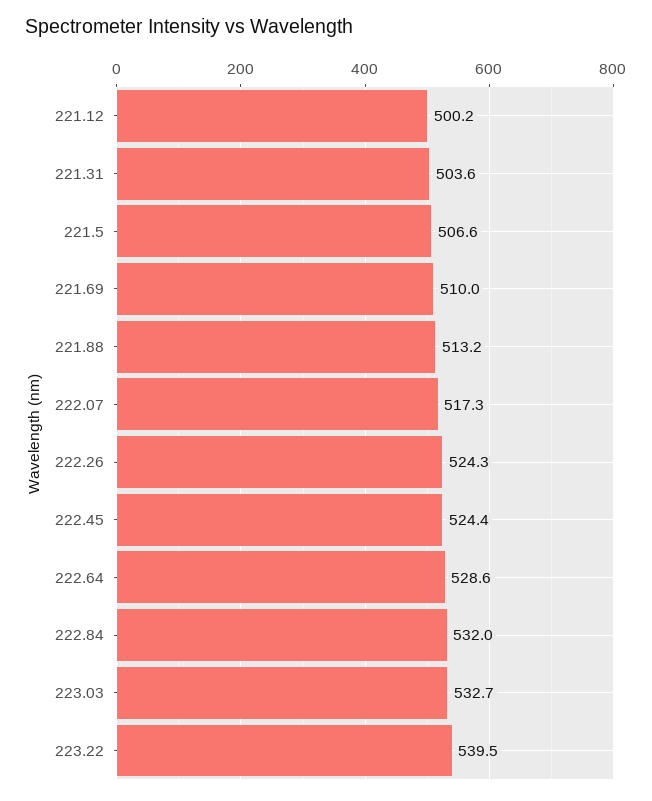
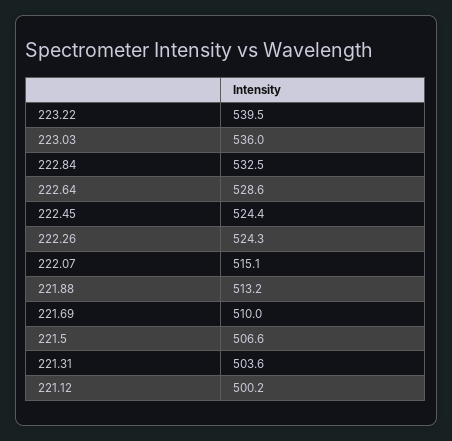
222.07: 517.3 -> 515.1
222.84: 532 -> 532.5
223.03: 532.7 -> 536

